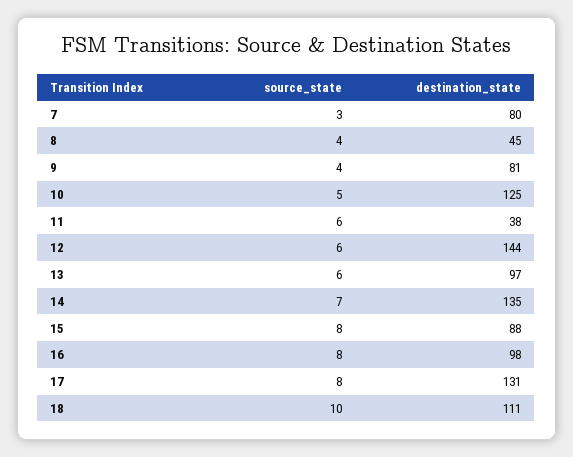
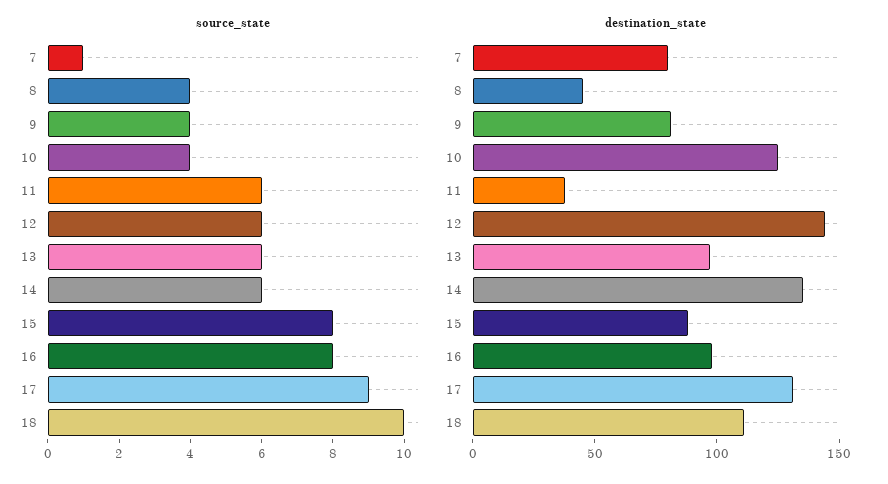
source_state, 7: 3 -> 1
source_state, 10: 5 -> 4
source_state, 14: 7 -> 6
source_state, 17: 8 -> 9

